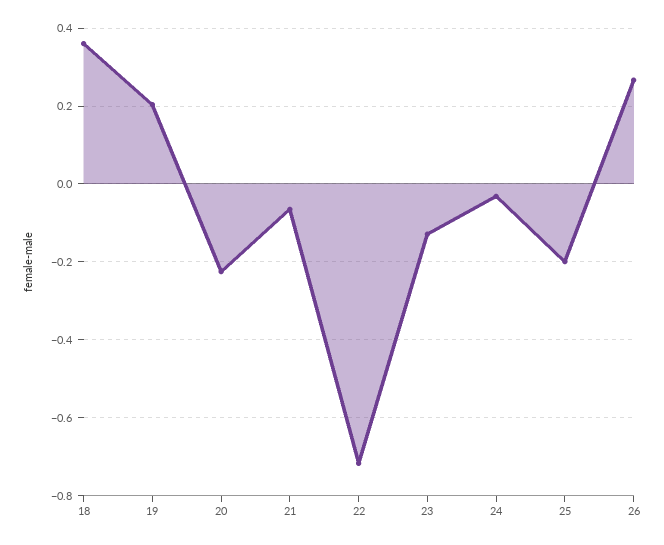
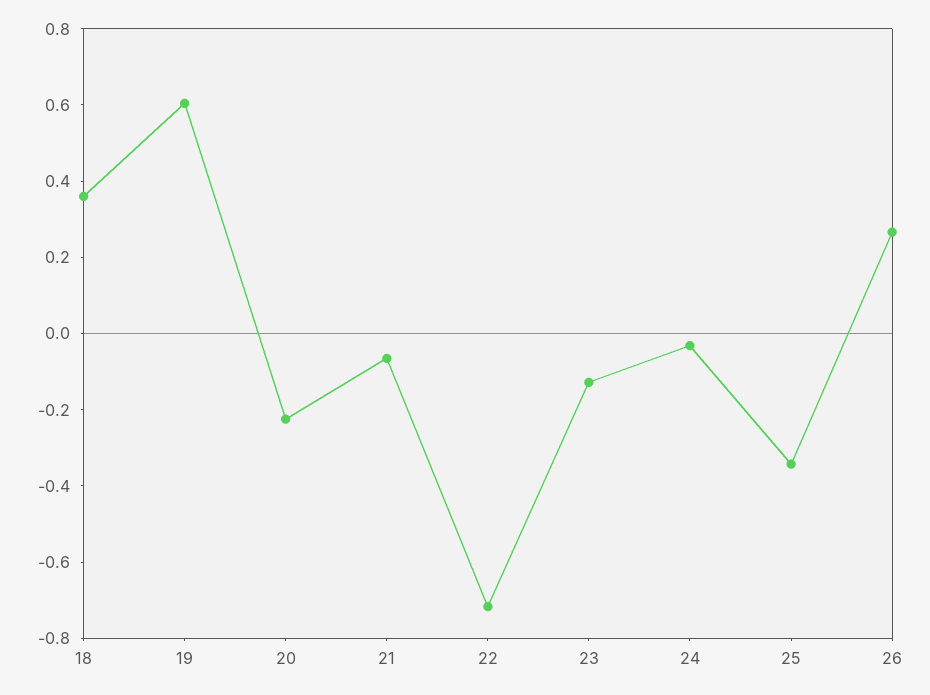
19: 0.2 -> 0.6
25: -0.2 -> -0.35

